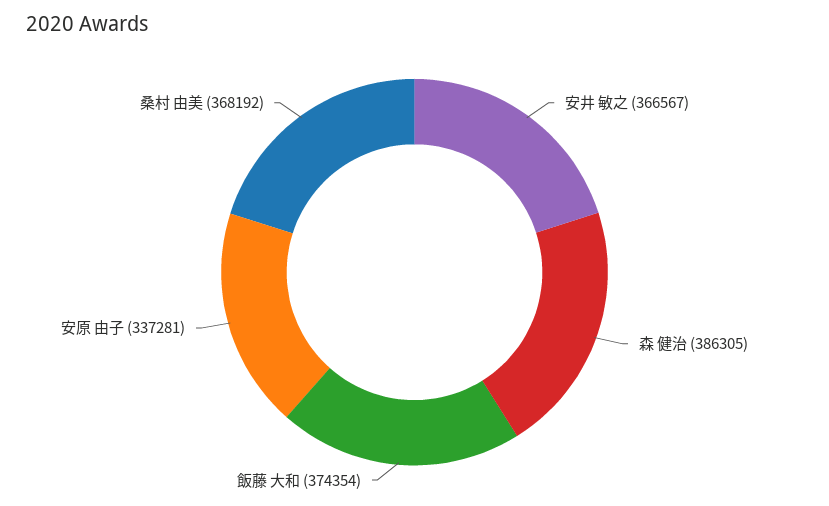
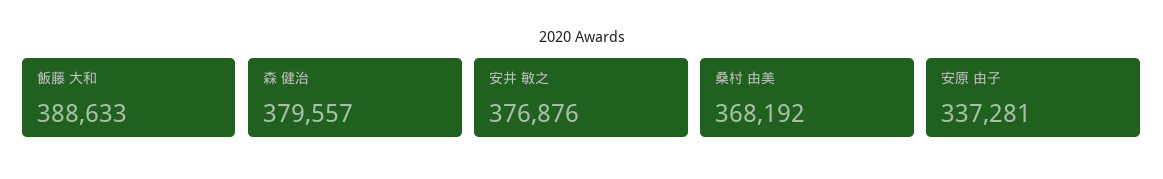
安井 敏之: 366567 -> 376876
森 健治: 386305 -> 379557
飯藤 大和: 374354 -> 388633

